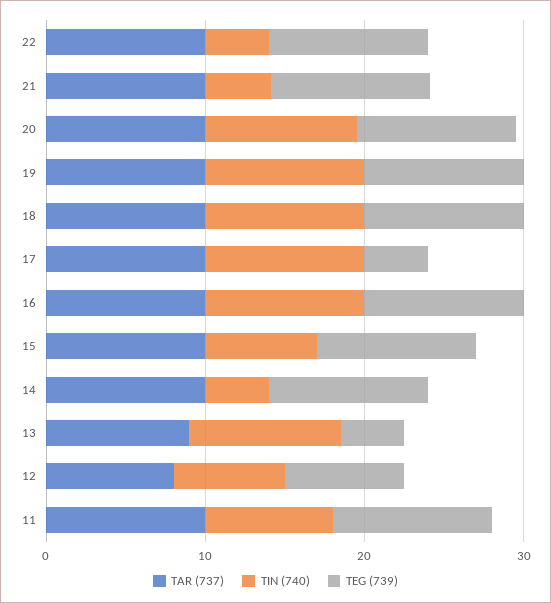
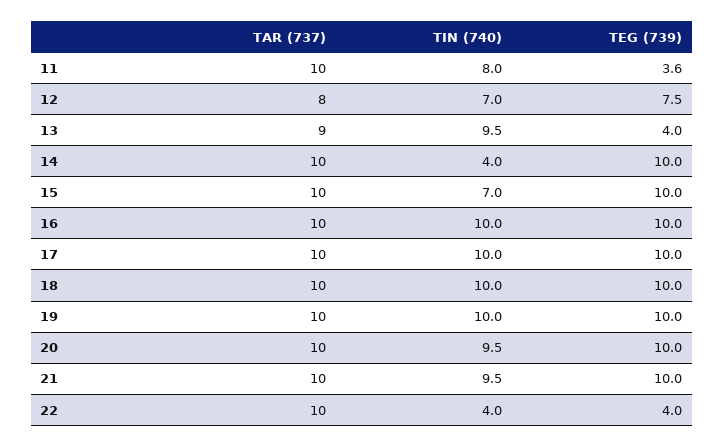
TEG (739), 22: 10 -> 4
TIN (740), 21: 4 -> 9.5
TEG (739), 17: 4 -> 10
TEG (739), 11: 10 -> 3.6

